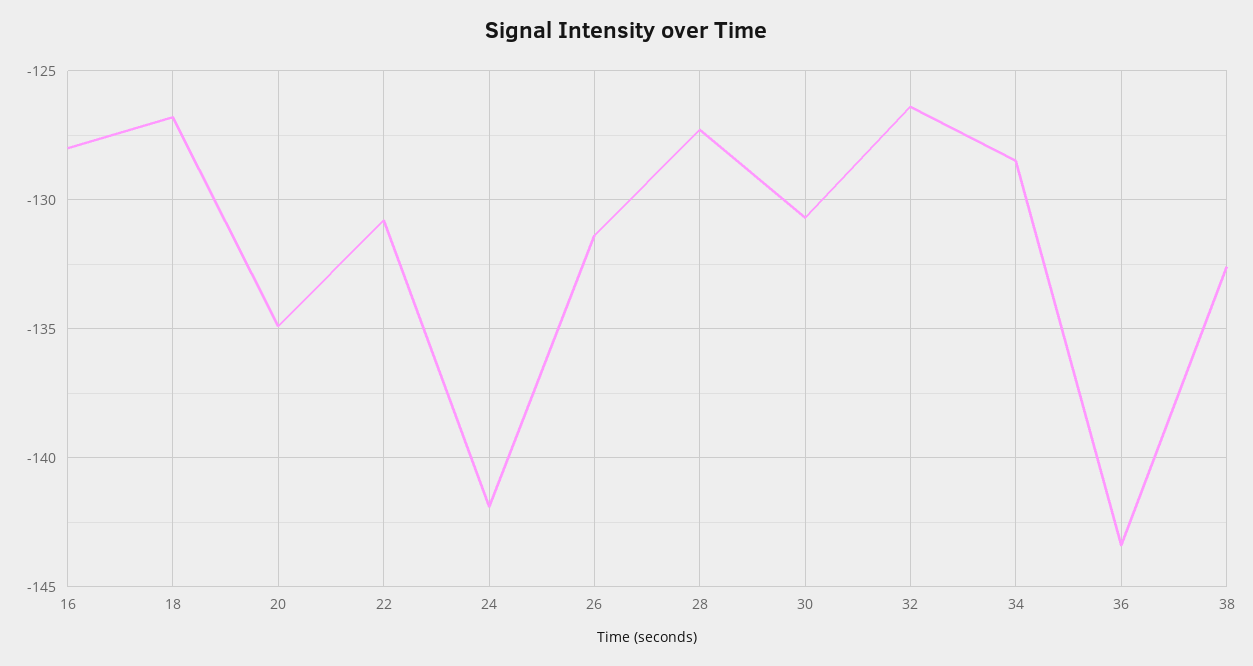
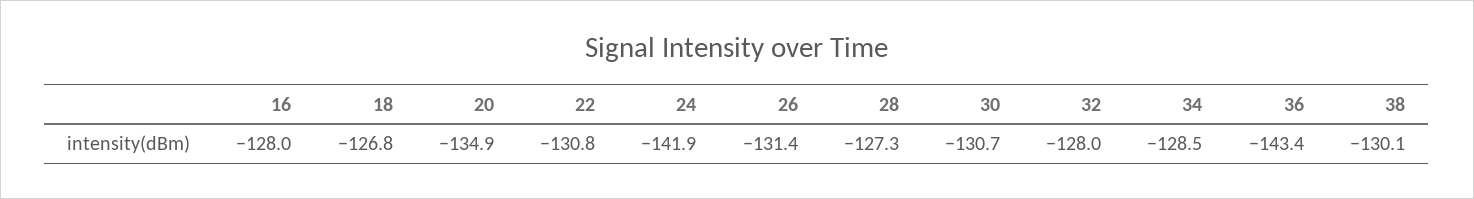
32: -126.5 -> -128
38: -132.5 -> -130.1

